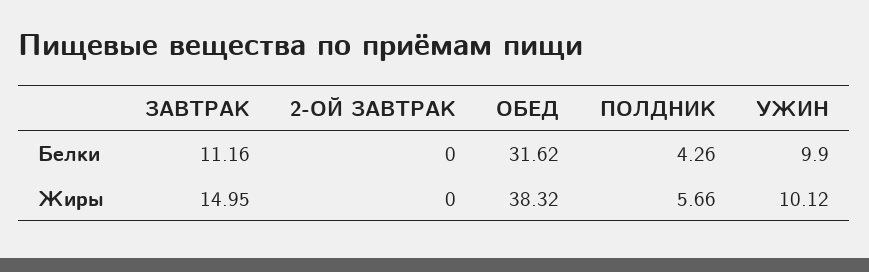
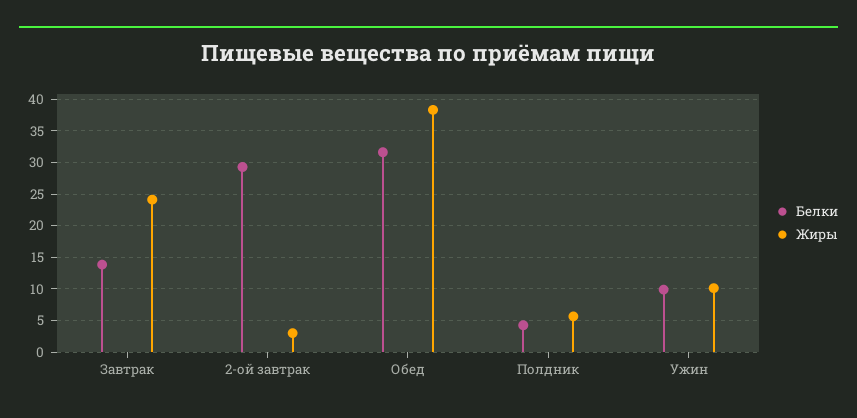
Белки, ЗАВТРАК: 11.16 -> 14
Белки, 2-ОЙ ЗАВТРАК: 0 -> 29
Жиры, ЗАВТРАК: 14.95 -> 24
Жиры, 2-ОЙ ЗАВТРАК: 0 -> 3

